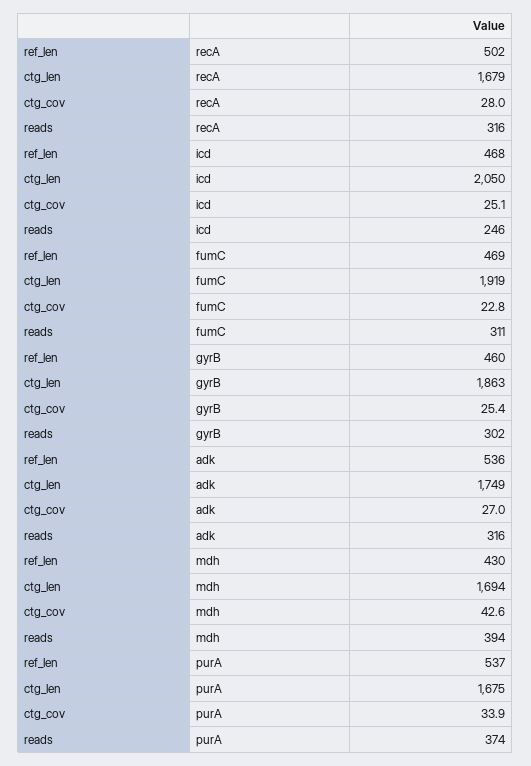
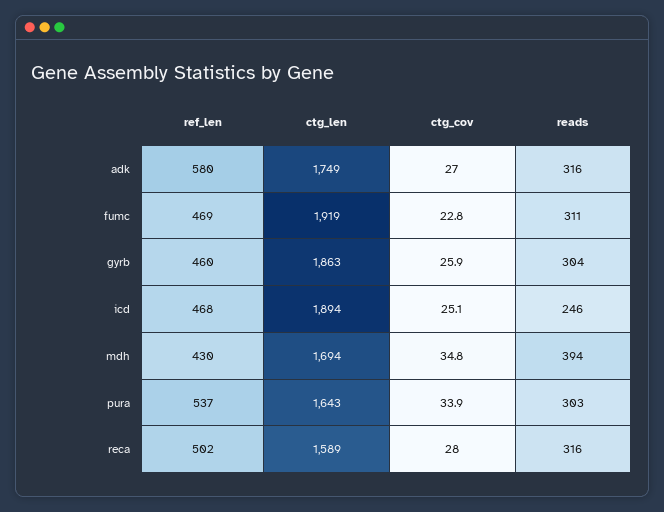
ctg_len, recA: 1679 -> 1589
ctg_len, icd: 2050 -> 1894
ctg_cov, gyrB: 25.4 -> 25.9
reads, gyrB: 302 -> 304
ref_len, adk: 536 -> 580
ctg_cov, mdh: 42.6 -> 34.8
ctg_len, purA: 1675 -> 1643
reads, purA: 374 -> 303

